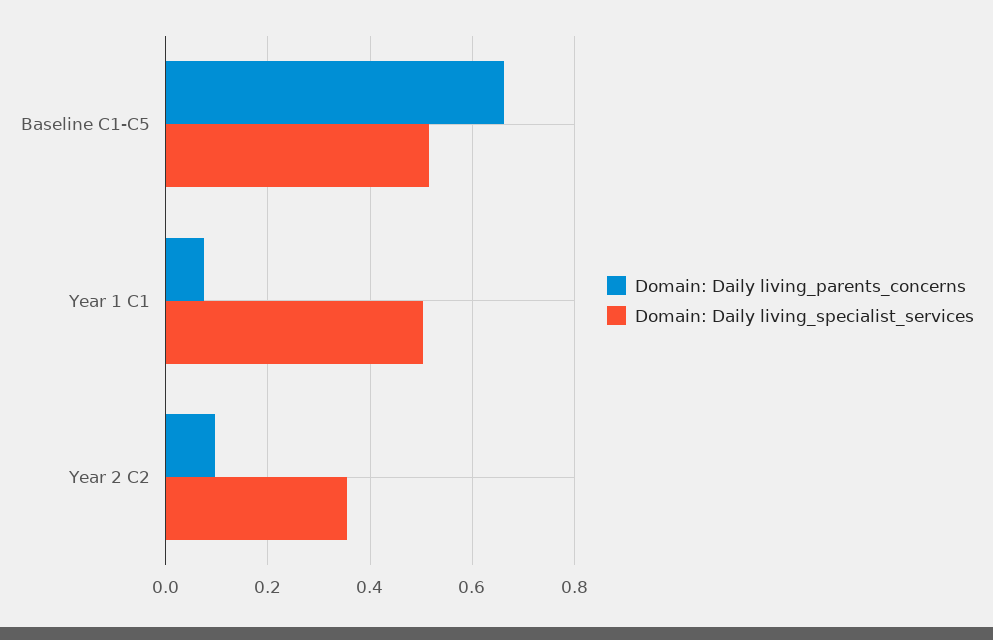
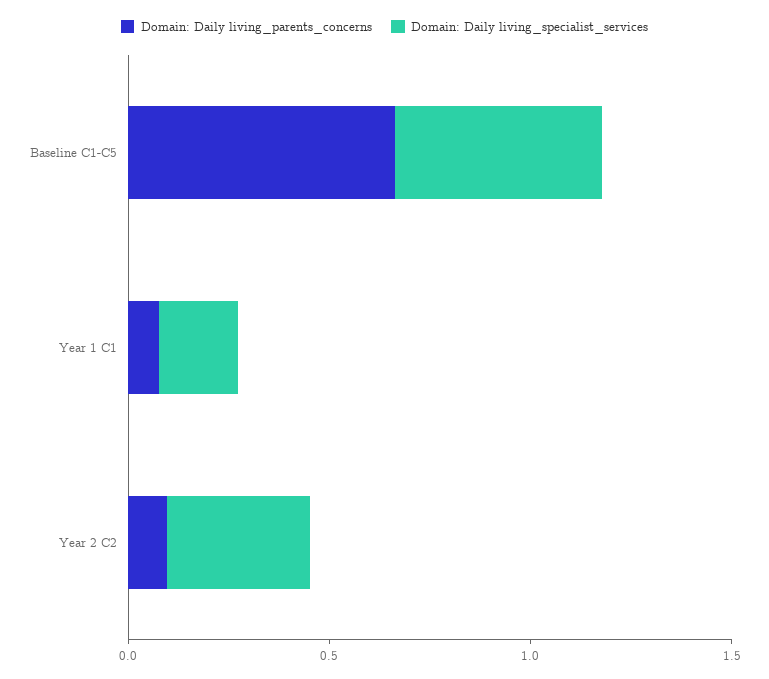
Domain: Daily living_specialist_services, Year 1 C1: 0.5 -> 0.2

